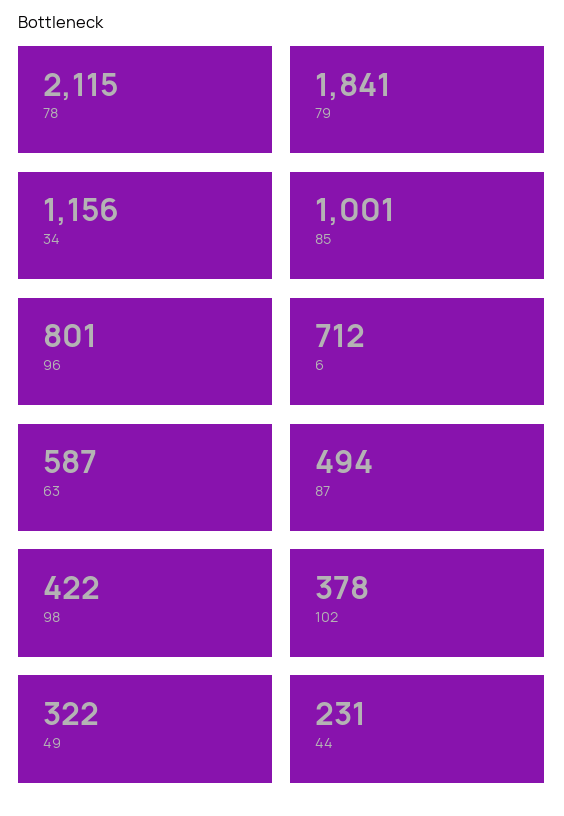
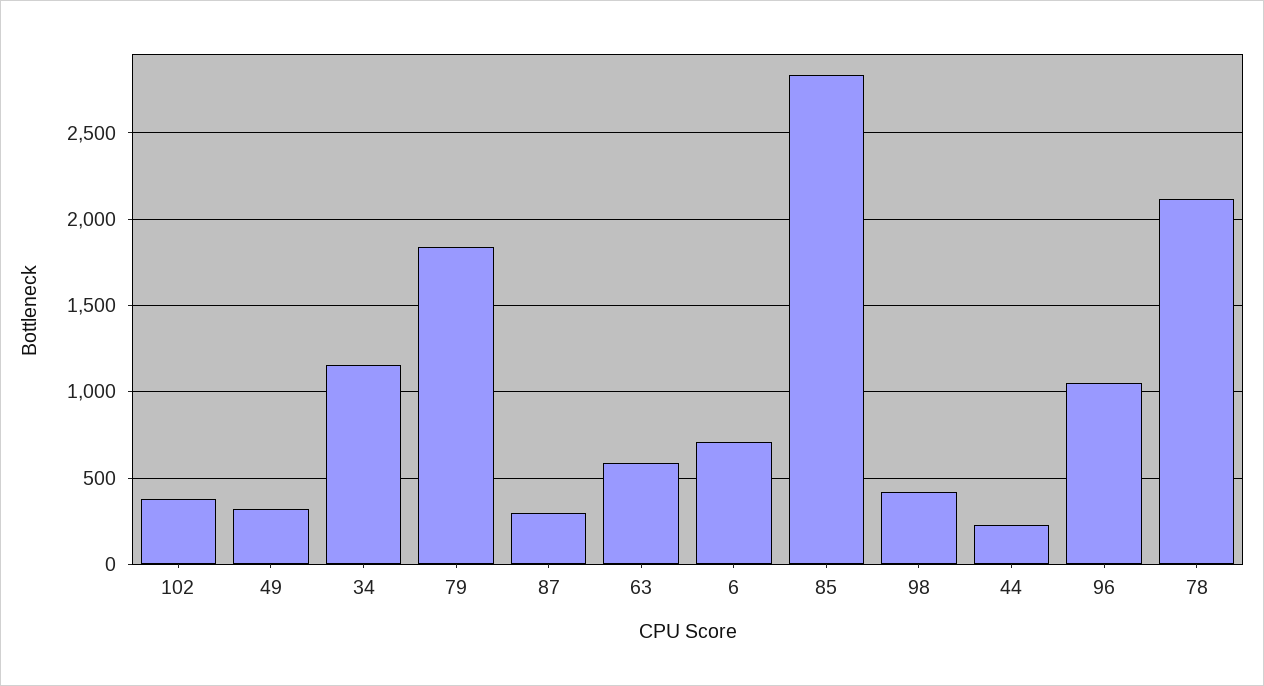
85: 1001 -> 2850
96: 801 -> 1050
87: 494 -> 300

